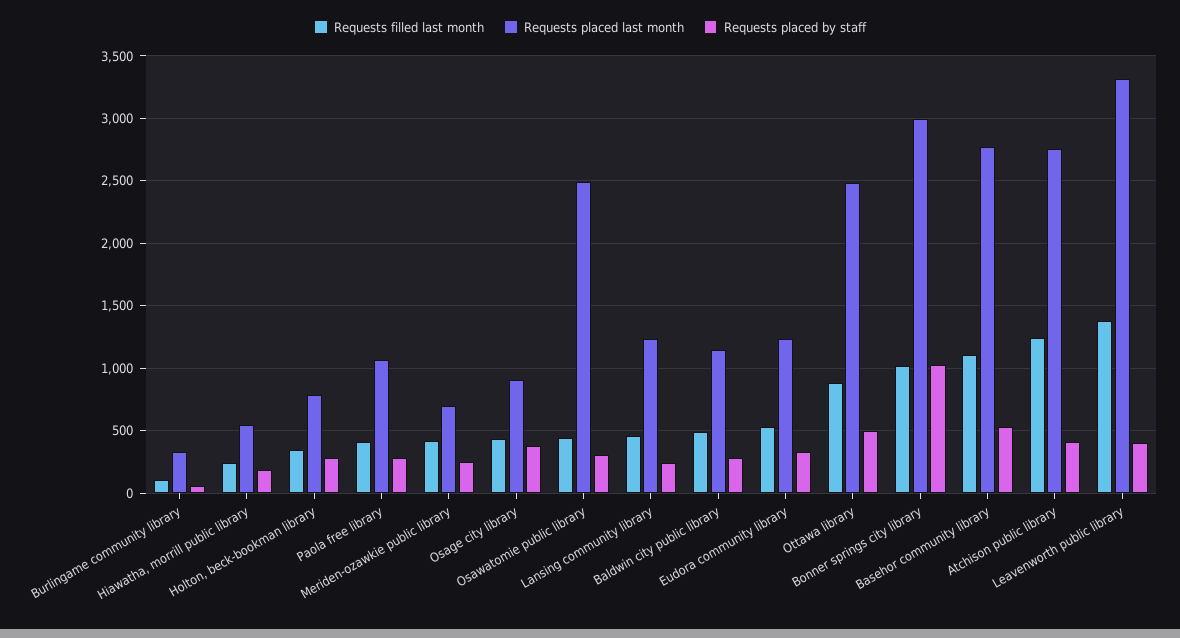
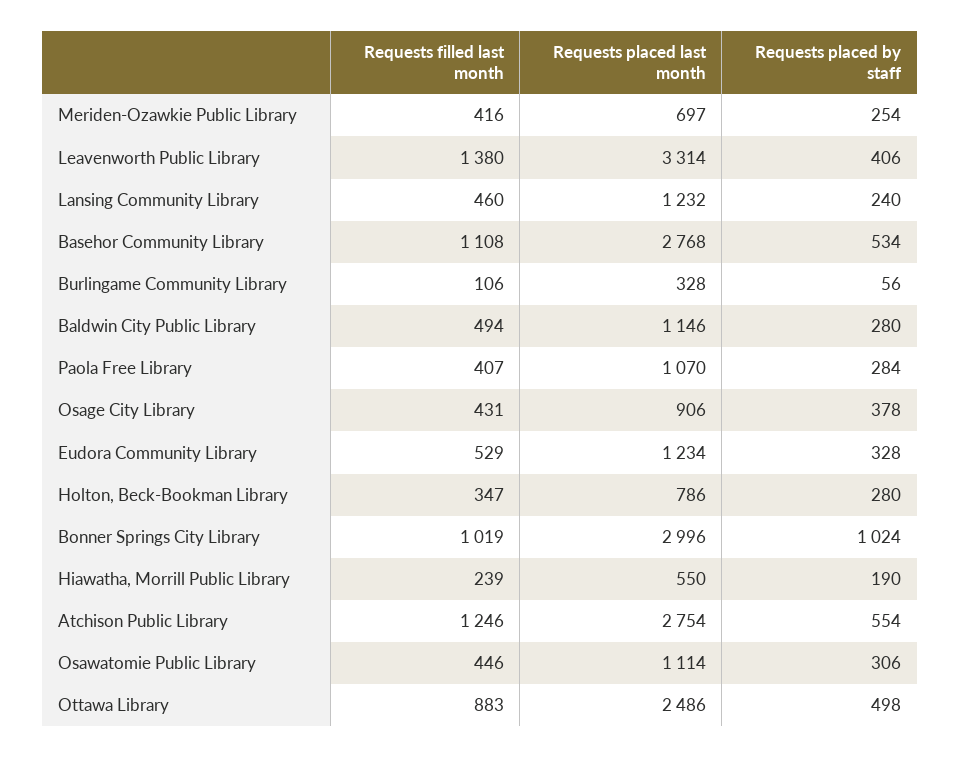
Requests placed last month, Osawatomie public library: 2500 -> 1114
Requests placed by staff, Atchison public library: 400 -> 554

